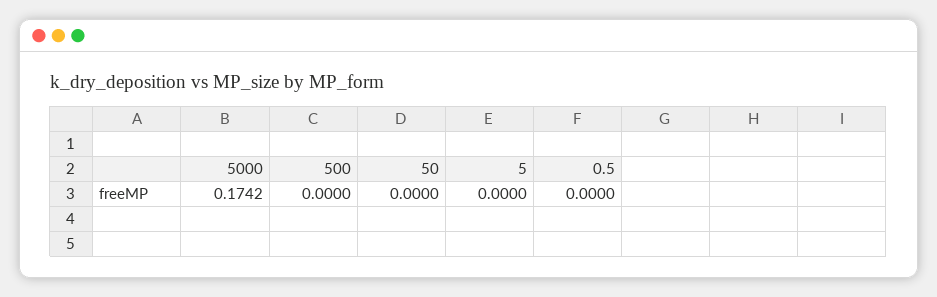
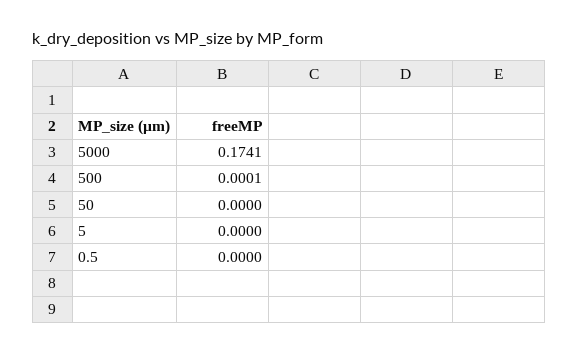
5000: 0.1742 -> 0.1741
500: 0 -> 0.0001

